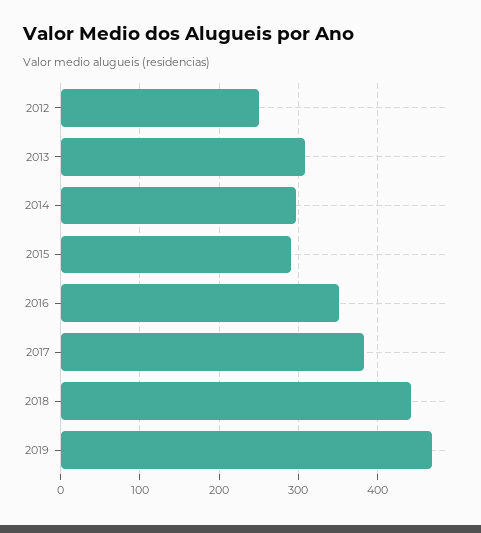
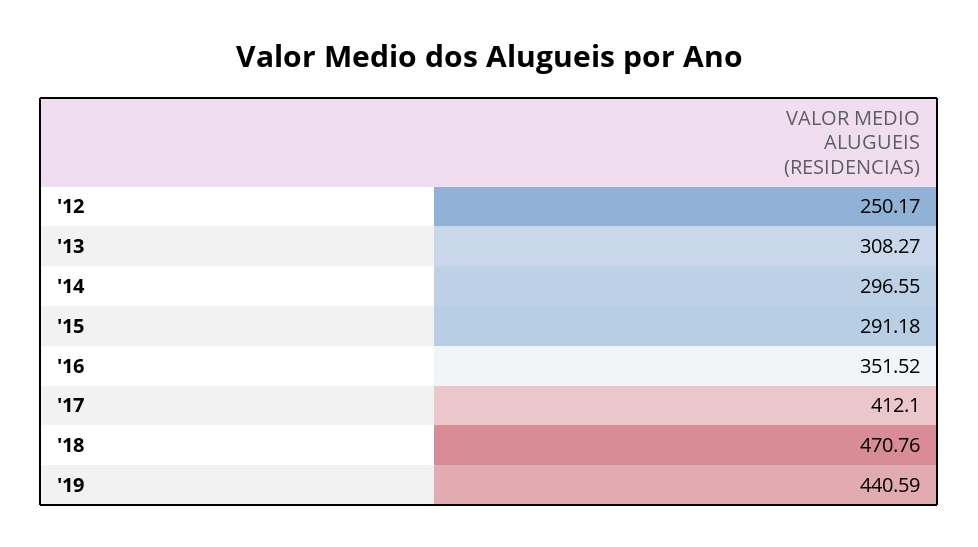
2017: 380 -> 412.1
2018: 440 -> 470.76
2019: 470 -> 440.59

